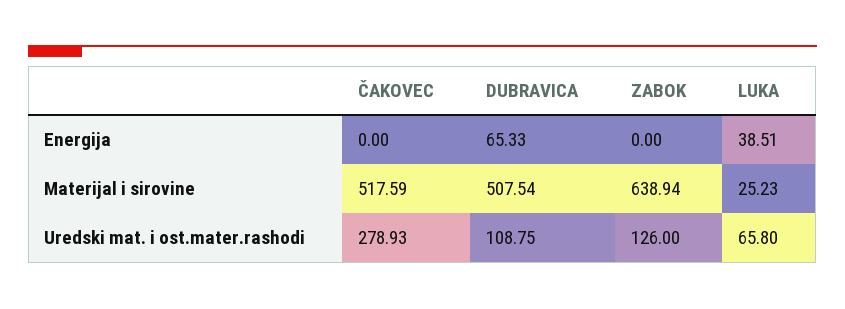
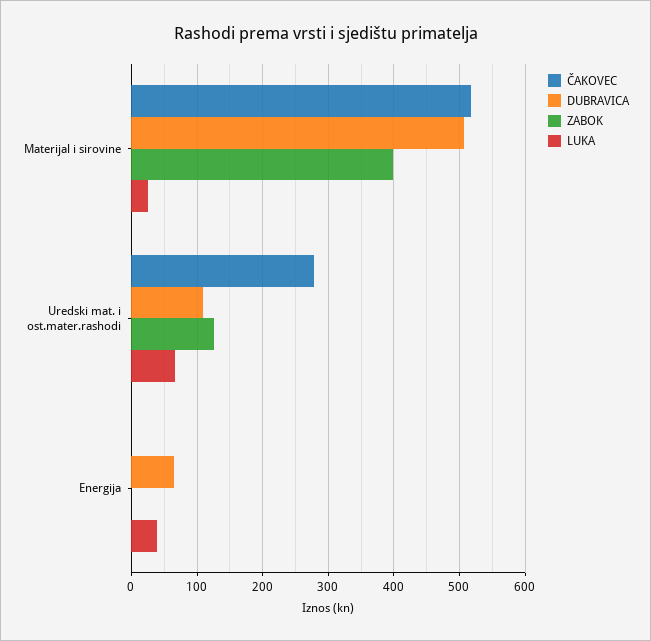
ZABOK, Materijal i sirovine: 638.94 -> 400

